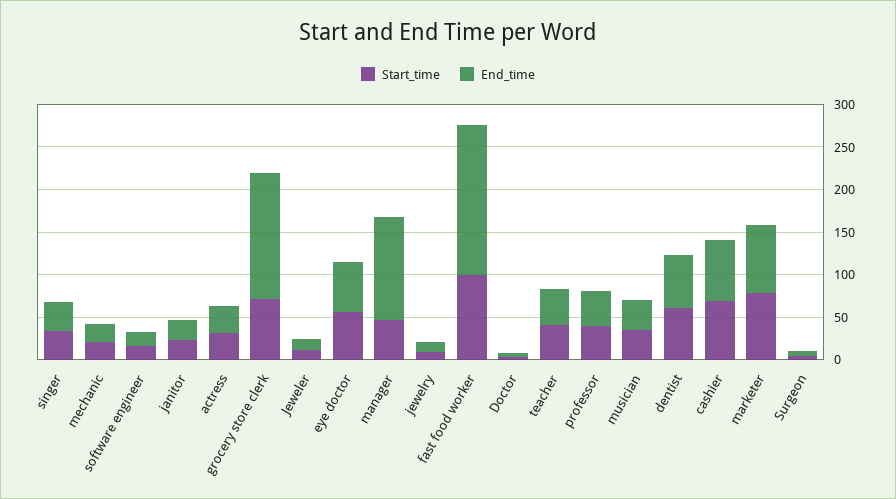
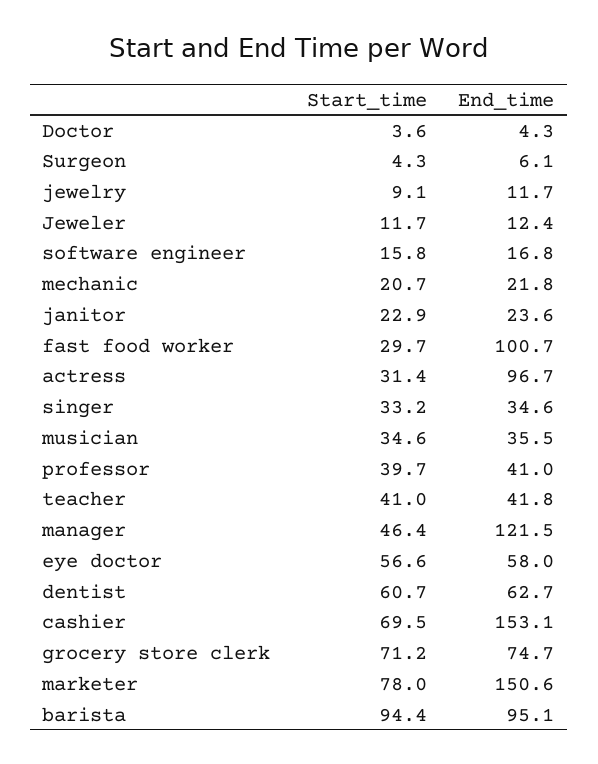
End_time, actress: 30 -> 96.7
End_time, grocery store clerk: 150 -> 74.7
Start_time, fast food worker: 100 -> 29.7
End_time, fast food worker: 180 -> 100.7
End_time, cashier: 70 -> 153.1
End_time, marketer: 80 -> 150.6
Start_time, barista: none -> 94.4
End_time, barista: none -> 95.1

